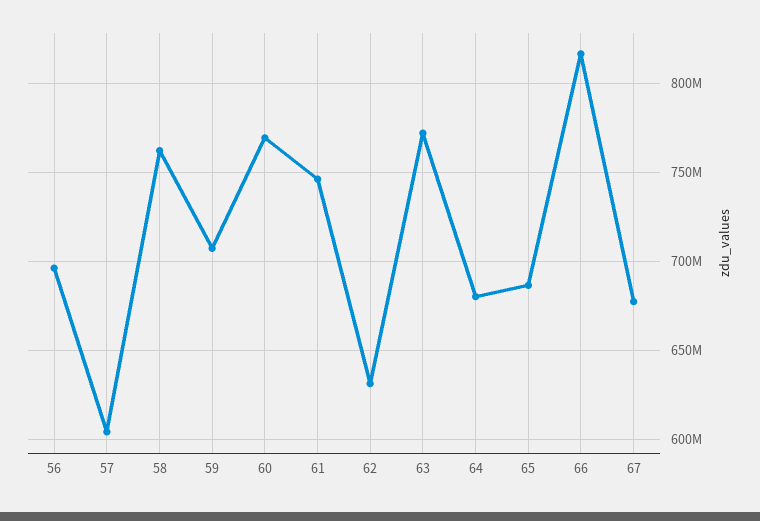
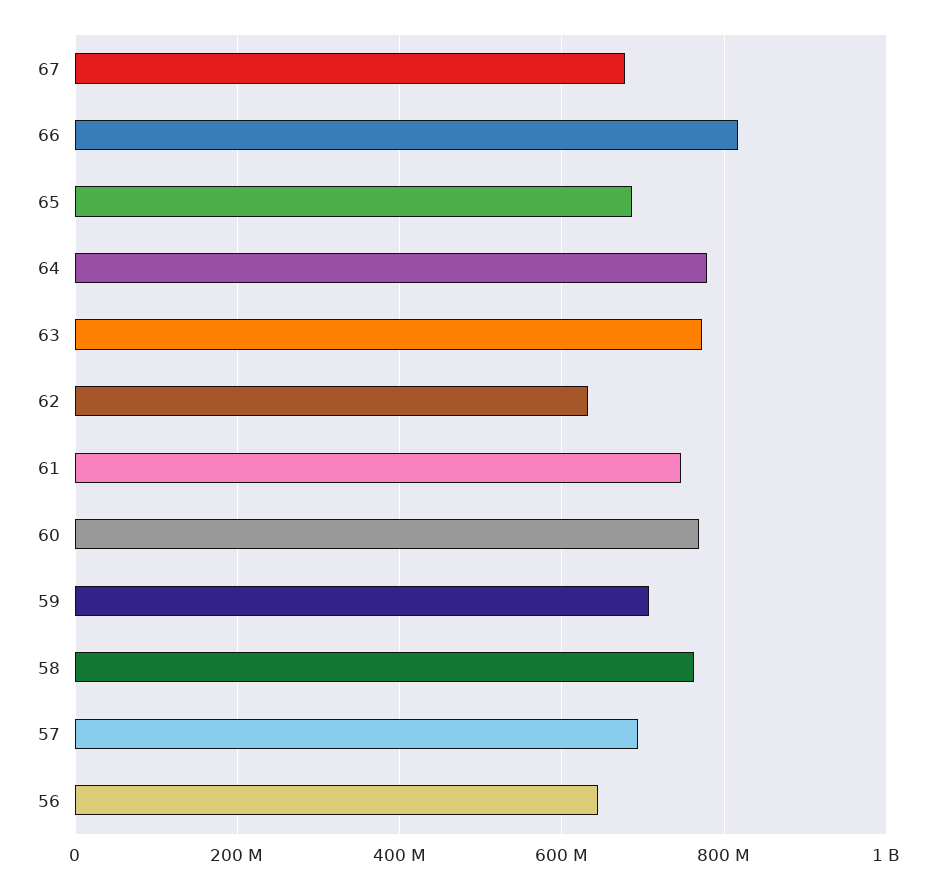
56: 695000000 -> 640000000
57: 605000000 -> 700000000
64: 680000000 -> 780000000

